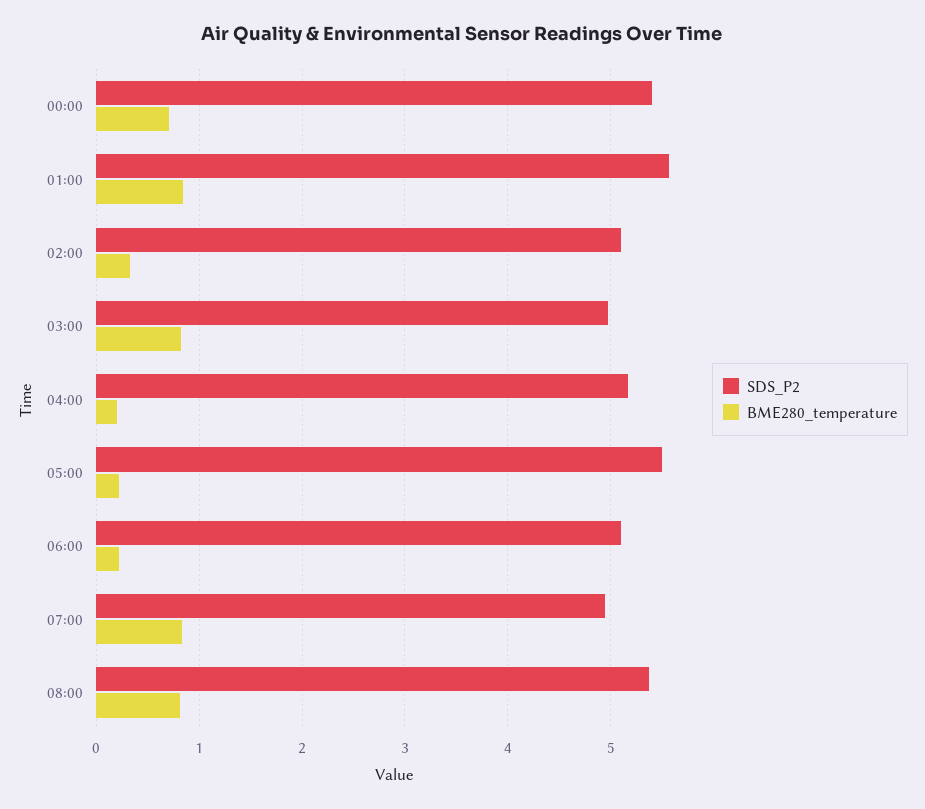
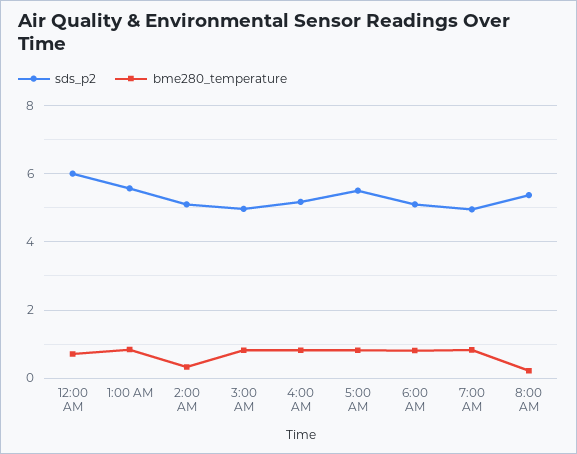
SDS_P2, 00:00: 5.4 -> 6
BME280_temperature, 04:00: 0.2 -> 0.8
BME280_temperature, 05:00: 0.2 -> 0.8
BME280_temperature, 06:00: 0.2 -> 0.8
BME280_temperature, 08:00: 0.8 -> 0.2

